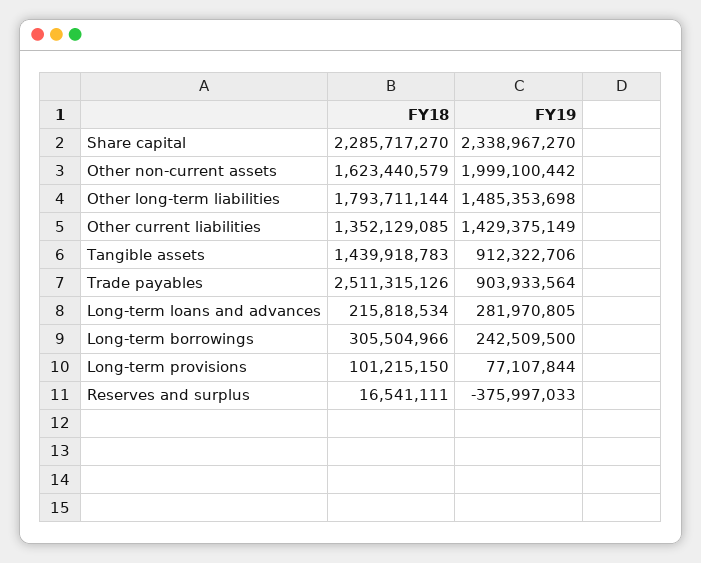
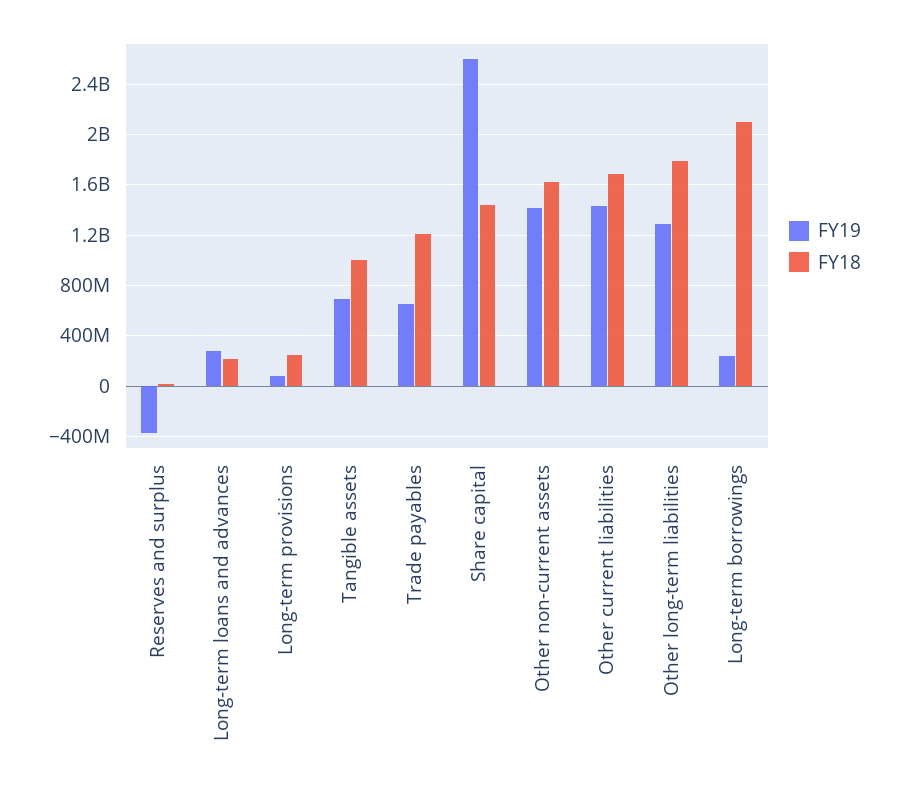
FY18, Share capital: 2285717270 -> 1450000000
FY19, Share capital: 2338967270 -> 2600000000
FY19, Other non-current assets: 1999100442 -> 1400000000
FY19, Other long-term liabilities: 1485353698 -> 1300000000
FY18, Other current liabilities: 1352129085 -> 1700000000
FY18, Tangible assets: 1439918783 -> 1000000000
FY19, Tangible assets: 912322706 -> 700000000
FY18, Trade payables: 2511315126 -> 1200000000
FY19, Trade payables: 903933564 -> 650000000
FY18, Long-term borrowings: 305504966 -> 2100000000
FY18, Long-term provisions: 101215150 -> 250000000

